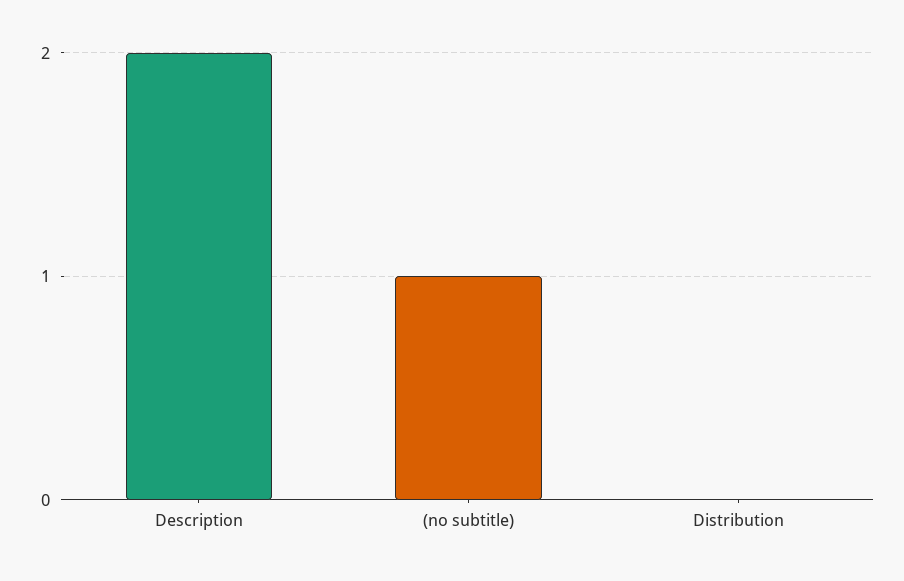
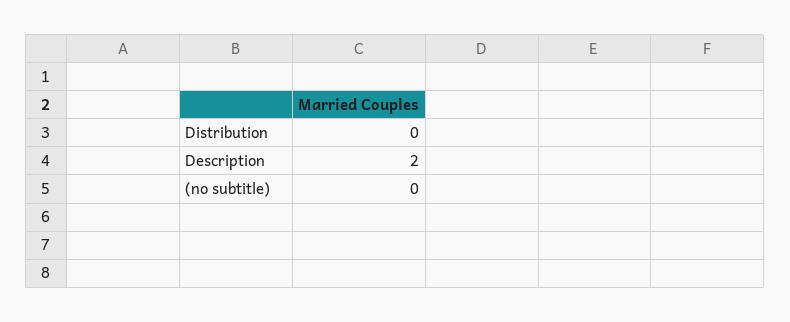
(no subtitle): 1 -> 0

